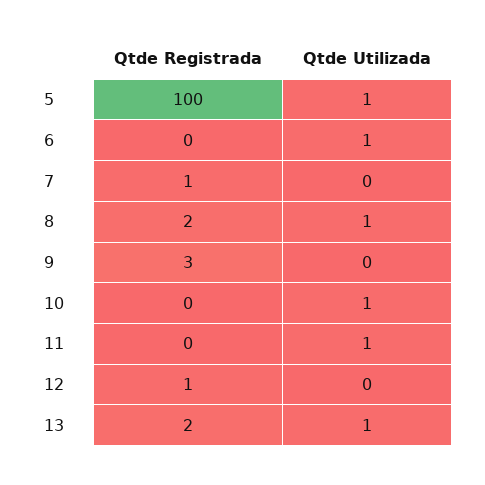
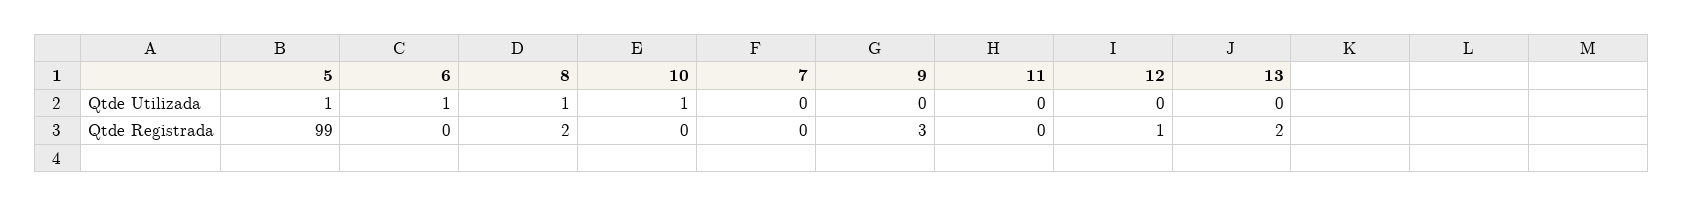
Qtde Registrada, 5: 100 -> 99
Qtde Registrada, 7: 1 -> 0
Qtde Utilizada, 11: 1 -> 0
Qtde Utilizada, 13: 1 -> 0

